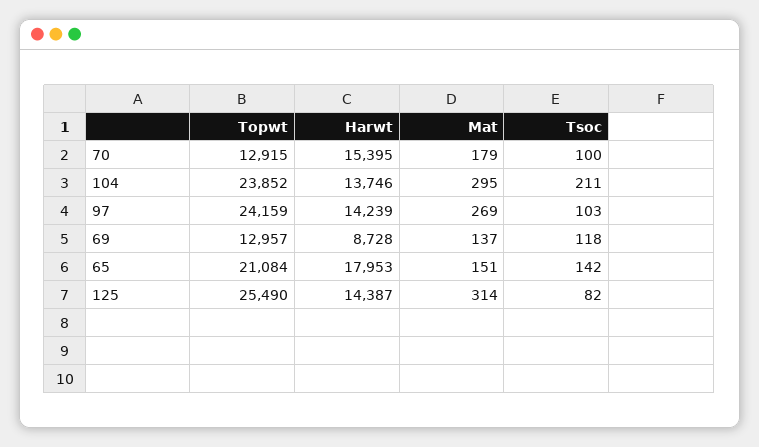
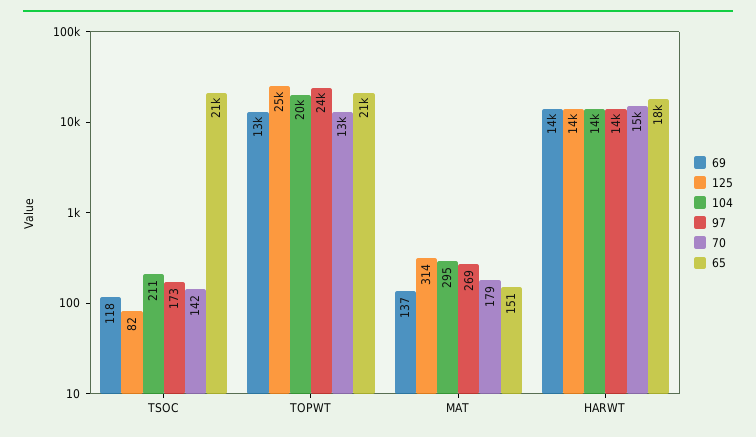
70, Tsoc: 100 -> 142
104, Topwt: 23852 -> 20000
97, Tsoc: 103 -> 173
69, Harwt: 8728 -> 14000
65, Tsoc: 142 -> 21000

